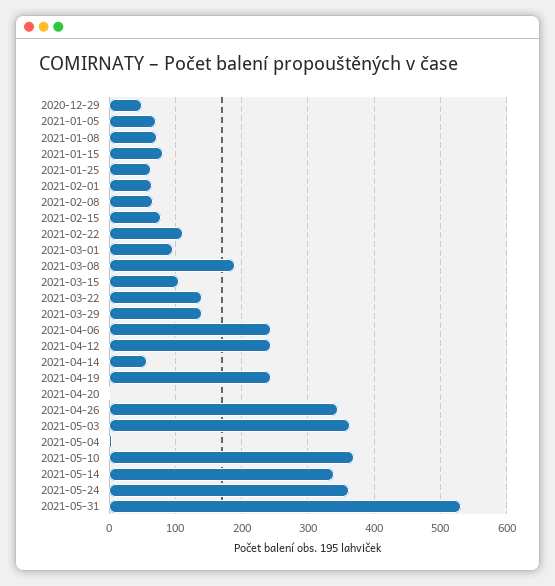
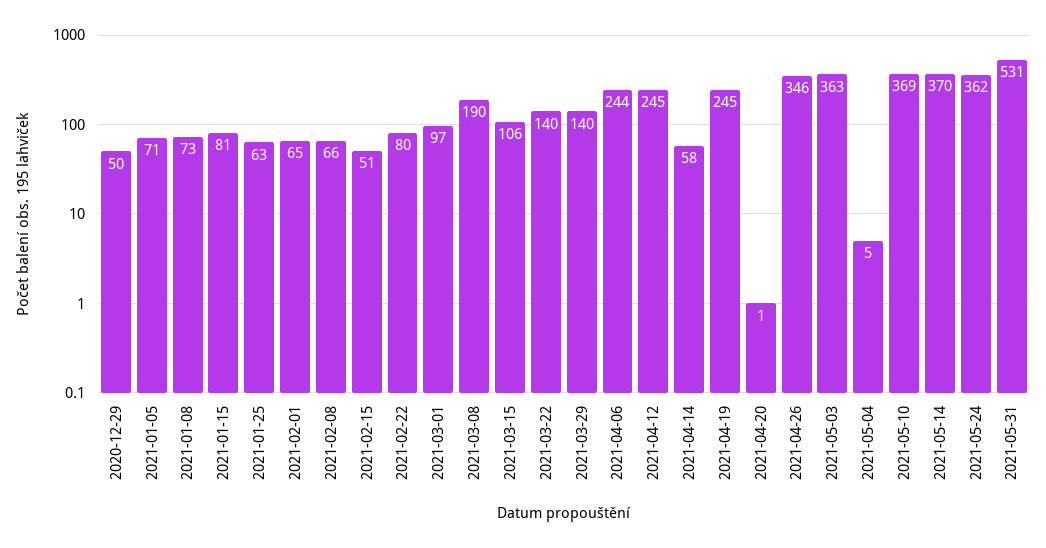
2021-02-15: 80 -> 51
2021-02-22: 110 -> 80
2021-05-14: 340 -> 370

